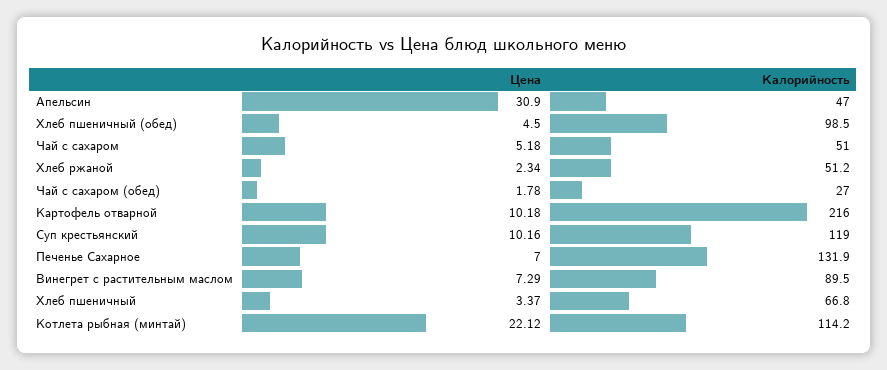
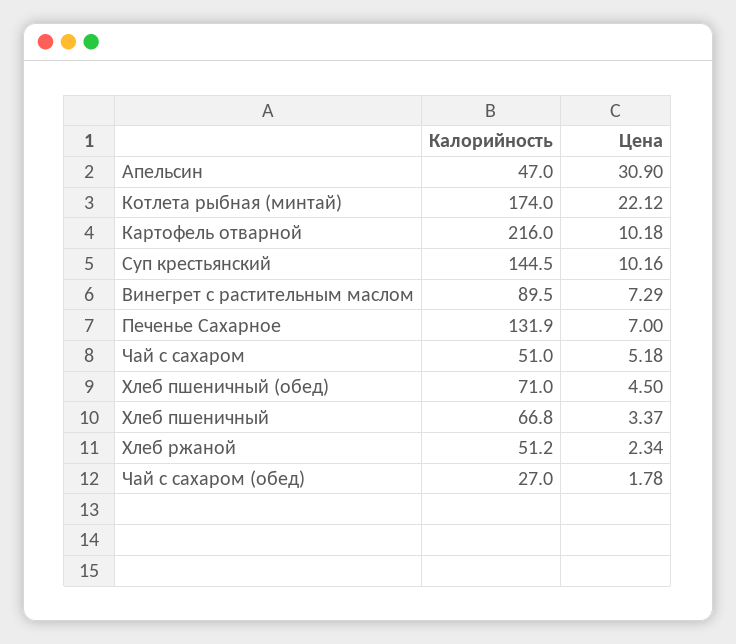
Калорийность, Хлеб пшеничный (обед): 98.5 -> 71
Калорийность, Суп крестьянский: 119 -> 144.5
Калорийность, Котлета рыбная (минтай): 114.2 -> 174

